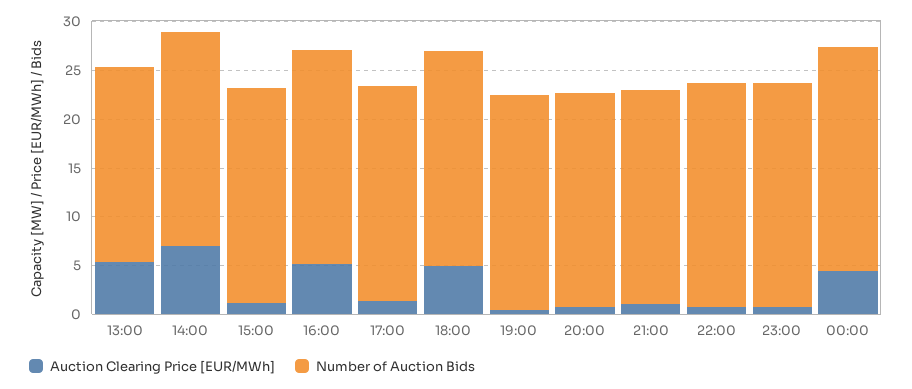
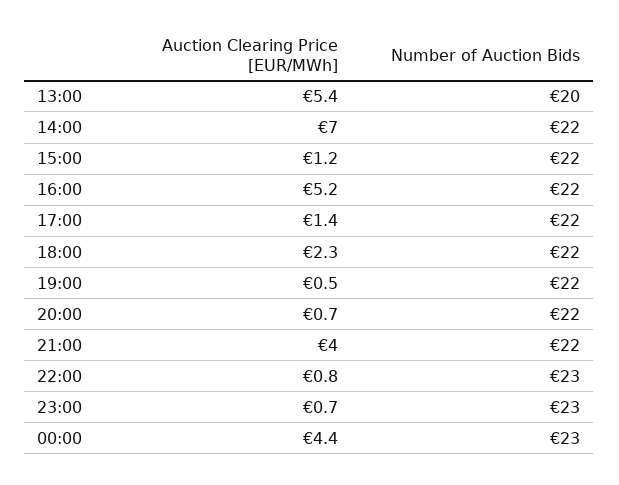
Auction Clearing Price [EUR/MWh], 18:00: 5 -> 2.3
Auction Clearing Price [EUR/MWh], 21:00: 1 -> 4

